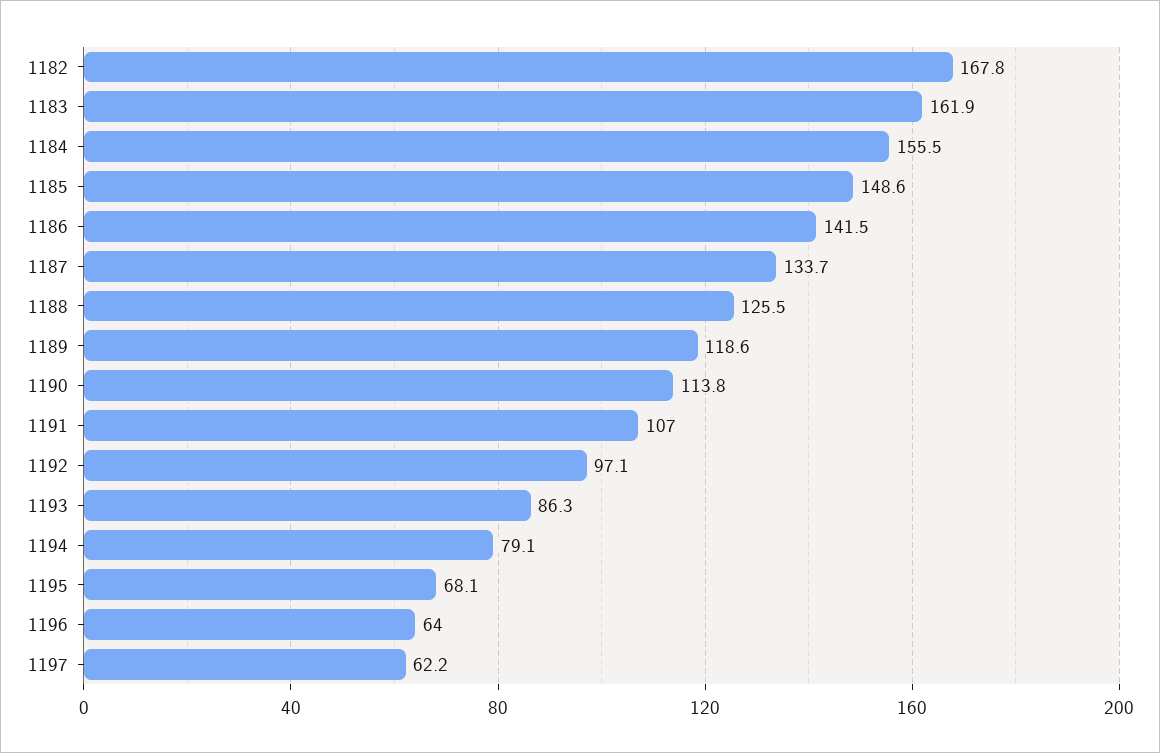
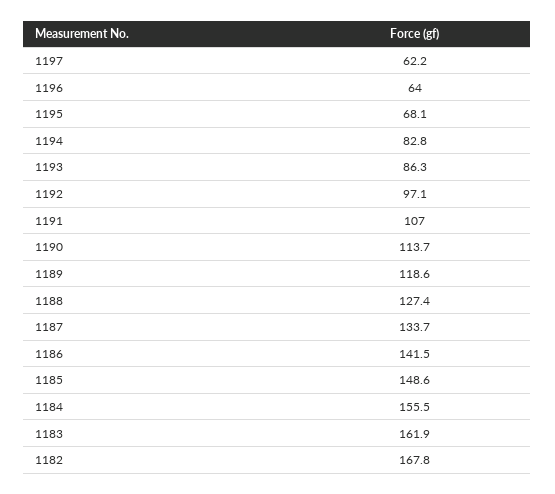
1188: 125.5 -> 127.4
1190: 113.8 -> 113.7
1194: 79.1 -> 82.8

